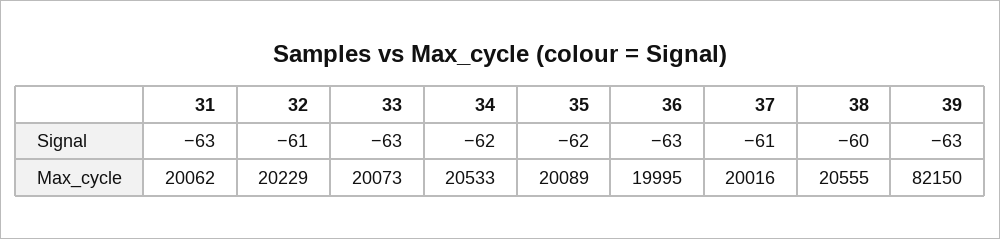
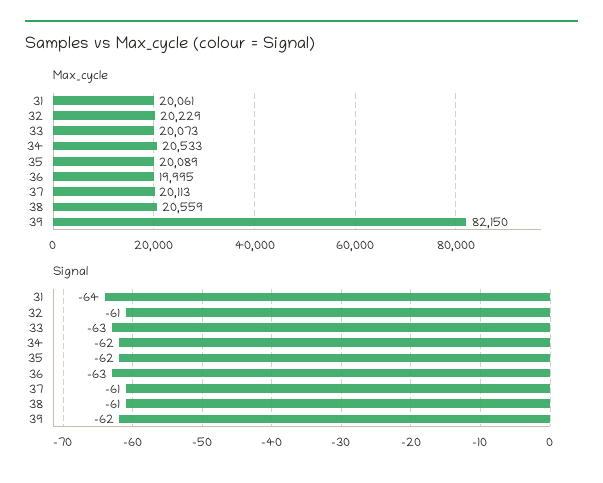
Signal, 31: -63 -> -64
Signal, 38: -60 -> -61
Signal, 39: -63 -> -62
Max_cycle, 31: 20062 -> 20061
Max_cycle, 37: 20016 -> 20113
Max_cycle, 38: 20555 -> 20559

